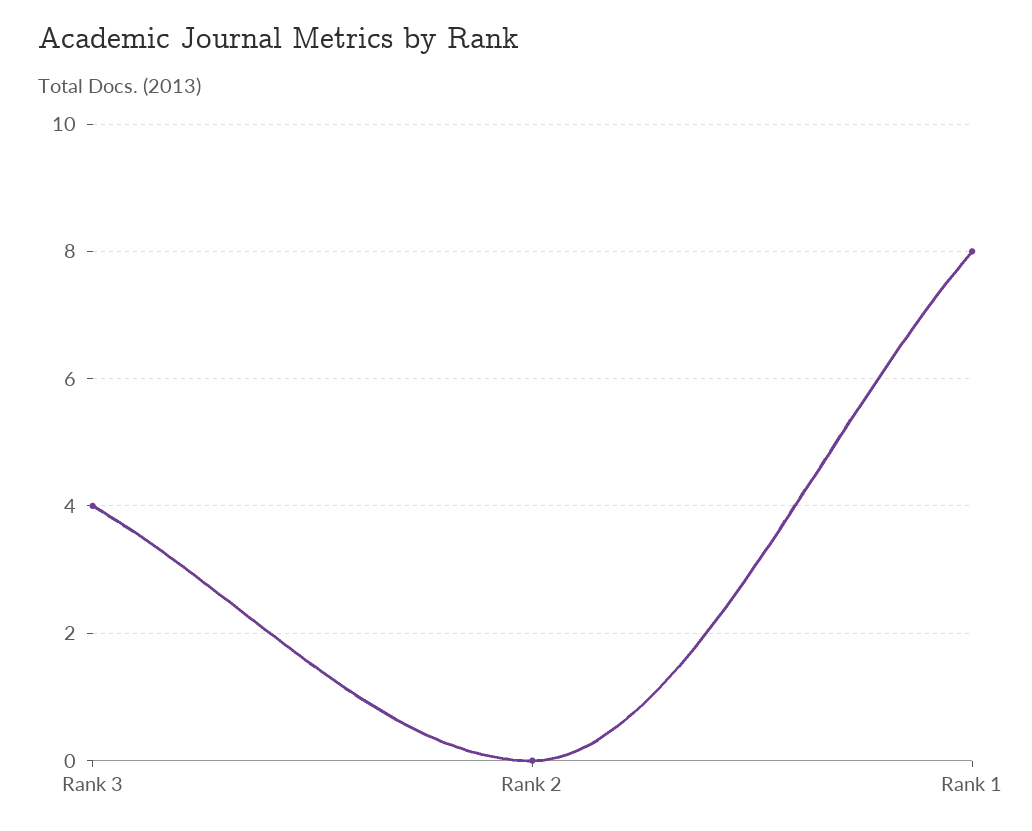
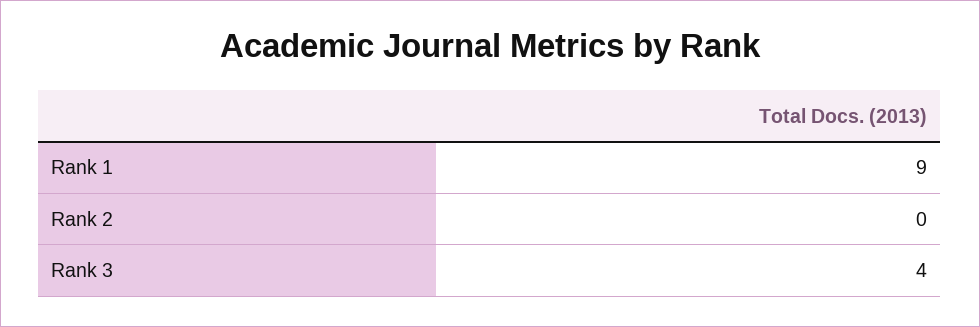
Rank 1: 8 -> 9

